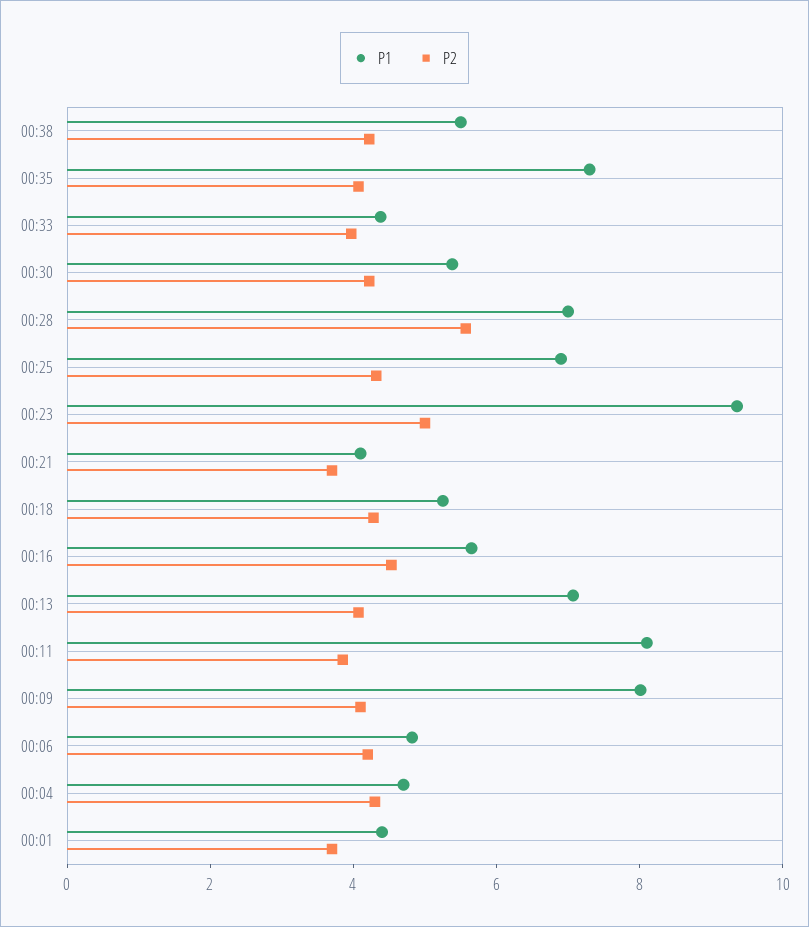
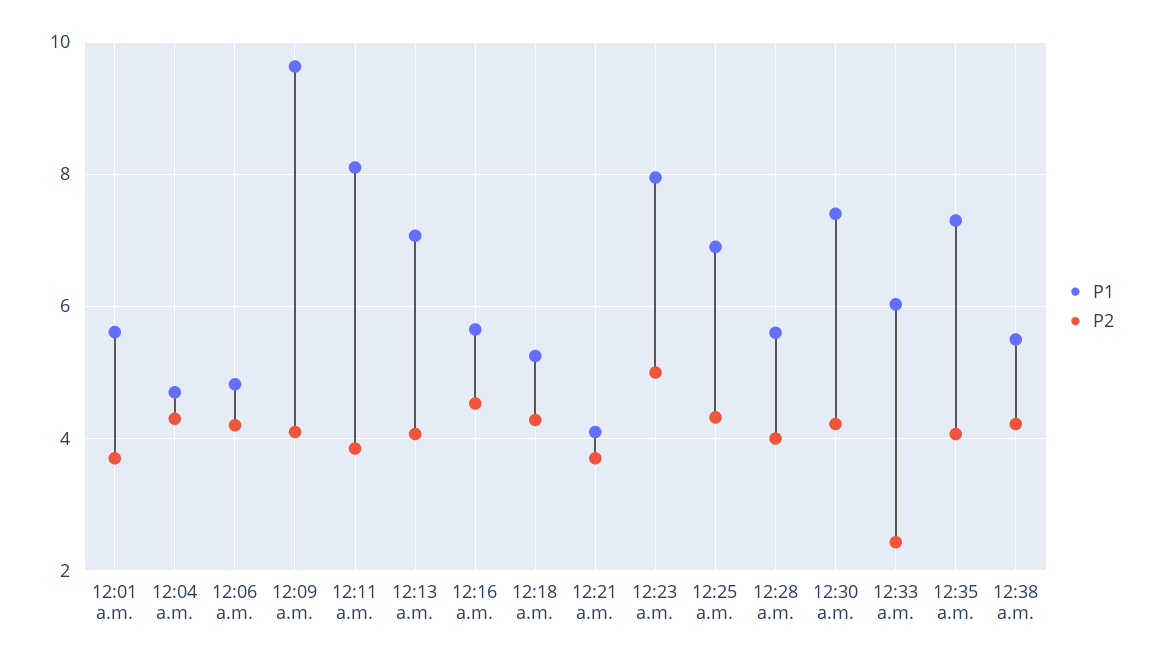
P1, 00:33: 4.5 -> 6
P2, 00:33: 4 -> 2.4
P1, 00:30: 5.5 -> 7.4
P1, 00:28: 7 -> 5.6
P2, 00:28: 5.5 -> 4
P1, 00:23: 9.5 -> 8
P1, 00:09: 8 -> 9.6
P1, 00:01: 4.5 -> 5.6

